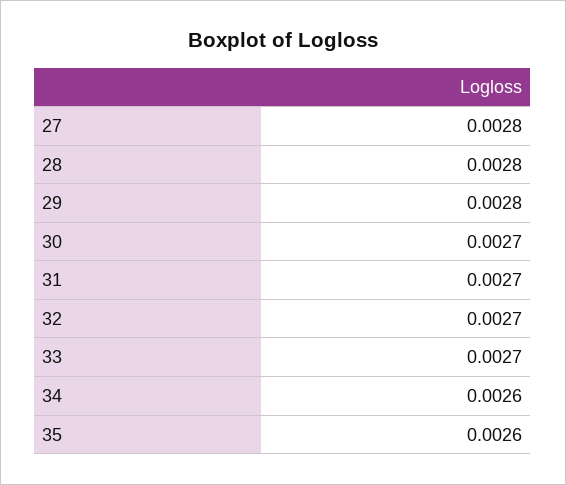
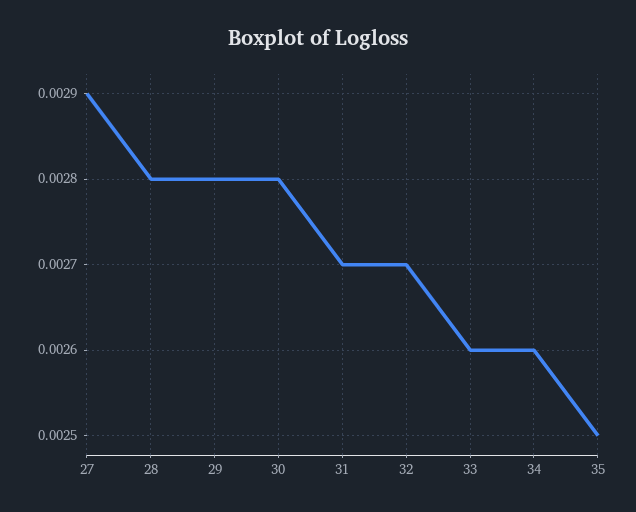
27: 0.0028 -> 0.0029
30: 0.0027 -> 0.0028
33: 0.0027 -> 0.0026
35: 0.0026 -> 0.0025

